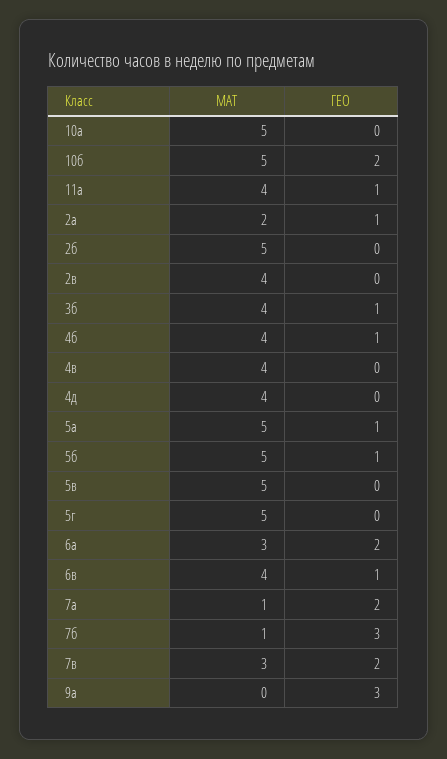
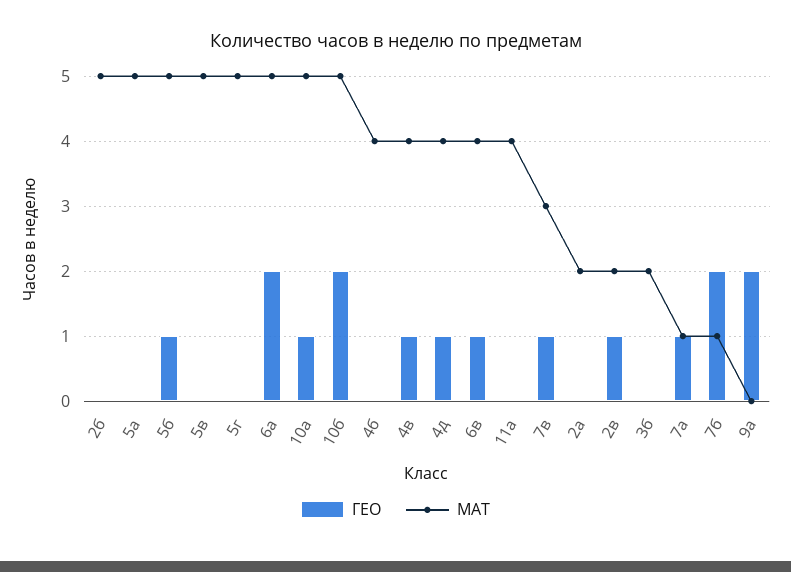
ГЕО, 10а: 0 -> 1
ГЕО, 11а: 1 -> 0
ГЕО, 2а: 1 -> 0
МАТ, 2в: 4 -> 2
ГЕО, 2в: 0 -> 1
МАТ, 3б: 4 -> 2
ГЕО, 3б: 1 -> 0
ГЕО, 4б: 1 -> 0
ГЕО, 4в: 0 -> 1
ГЕО, 4д: 0 -> 1
ГЕО, 5а: 1 -> 0
МАТ, 6а: 3 -> 5
ГЕО, 7а: 2 -> 1
ГЕО, 7б: 3 -> 2
ГЕО, 7в: 2 -> 1
ГЕО, 9а: 3 -> 2

